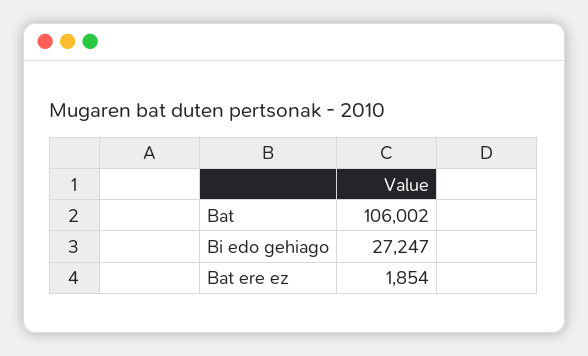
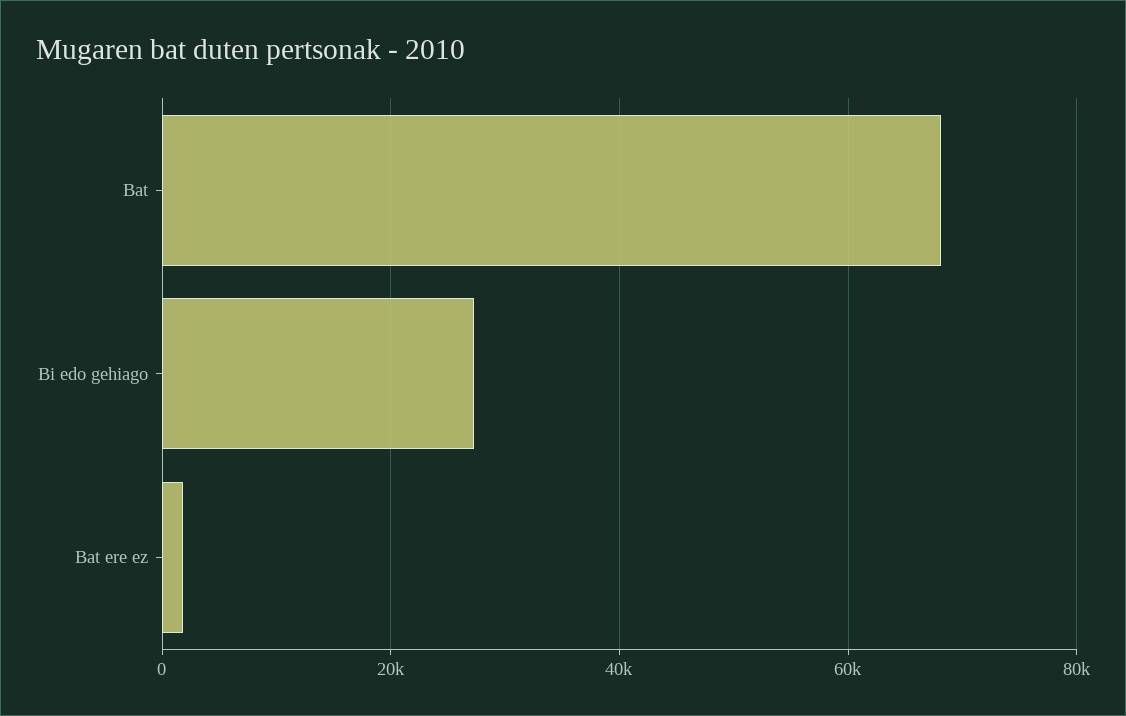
Bat: 106002 -> 68000

